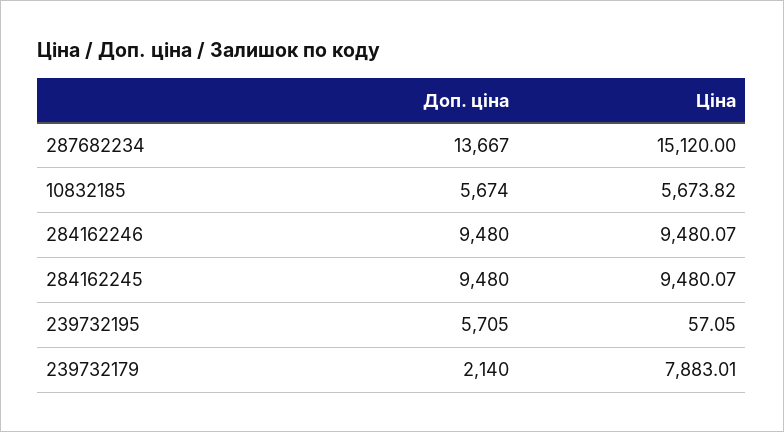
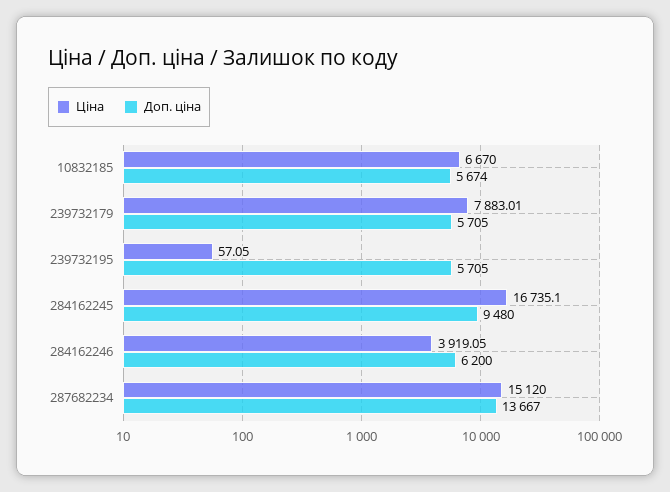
Ціна, 10832185: 5673.82 -> 6670
Доп. ціна, 284162246: 9480 -> 6200
Ціна, 284162246: 9480.07 -> 3919.05
Ціна, 284162245: 9480.07 -> 16735.1
Доп. ціна, 239732179: 2140 -> 5705

